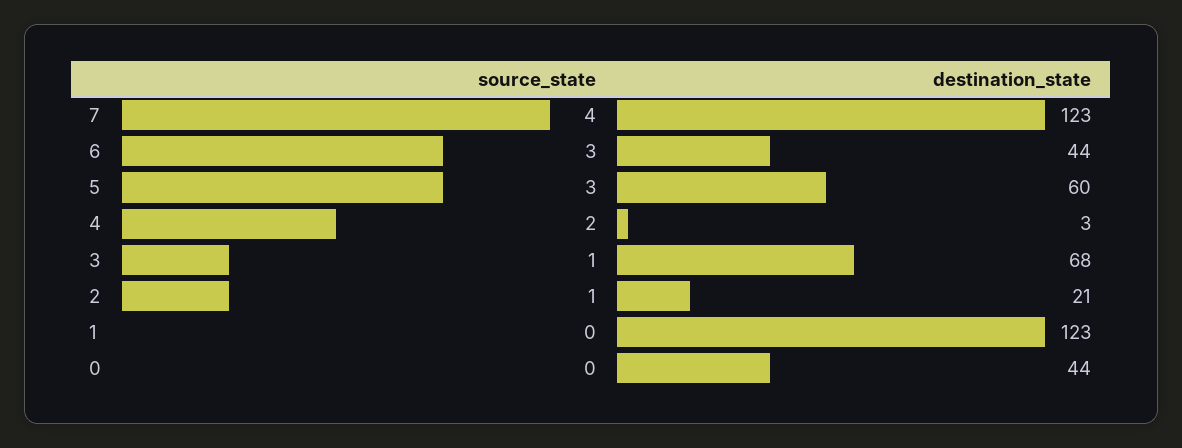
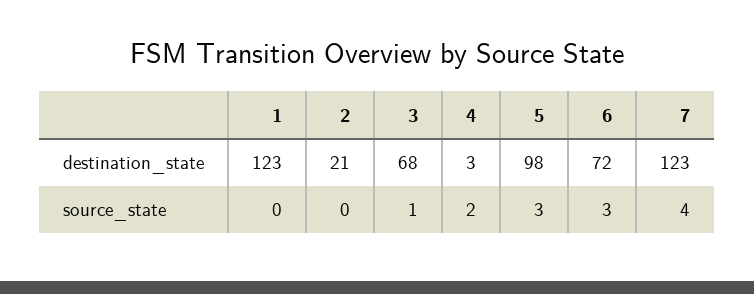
destination_state, 6: 44 -> 72
destination_state, 5: 60 -> 98
source_state, 2: 1 -> 0
source_state, 0: 0 -> none
destination_state, 0: 44 -> none

